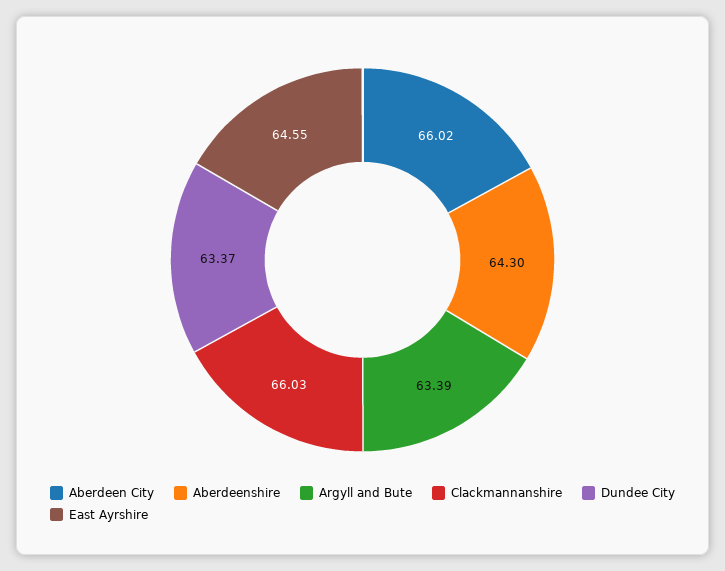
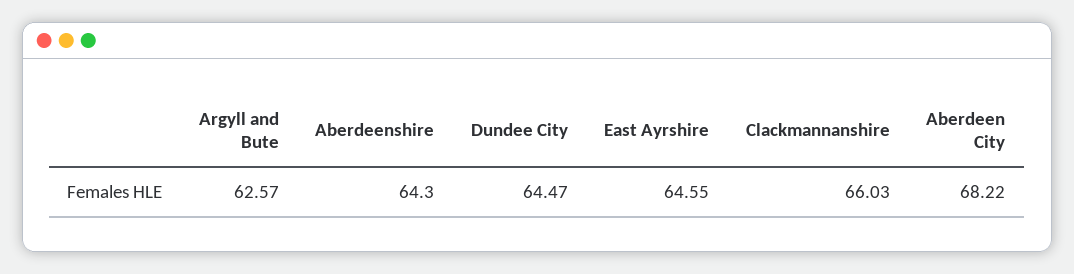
Aberdeen City: 66.02 -> 68.22
Argyll and Bute: 63.39 -> 62.57
Dundee City: 63.37 -> 64.47

